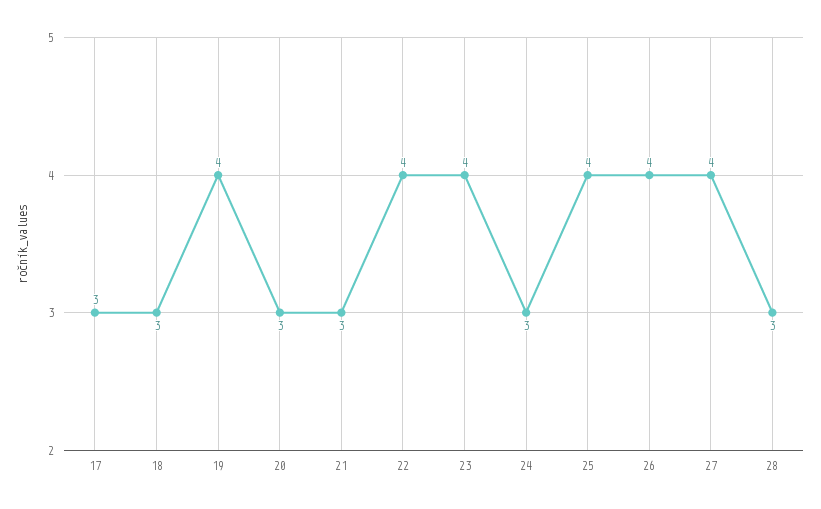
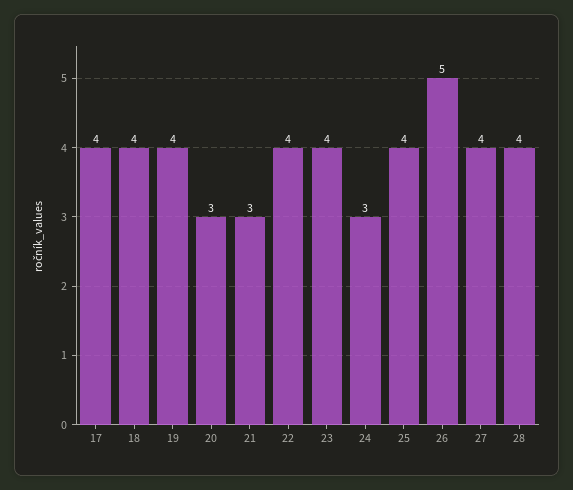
17: 3 -> 4
18: 3 -> 4
26: 4 -> 5
28: 3 -> 4

